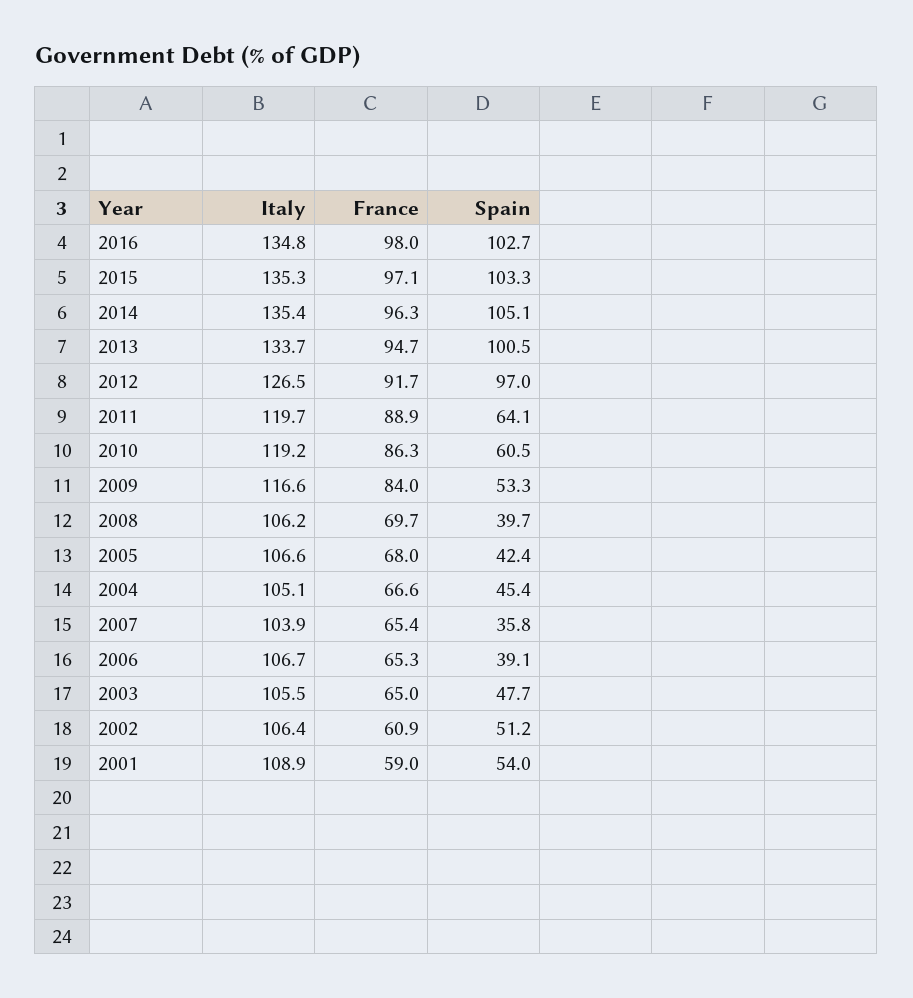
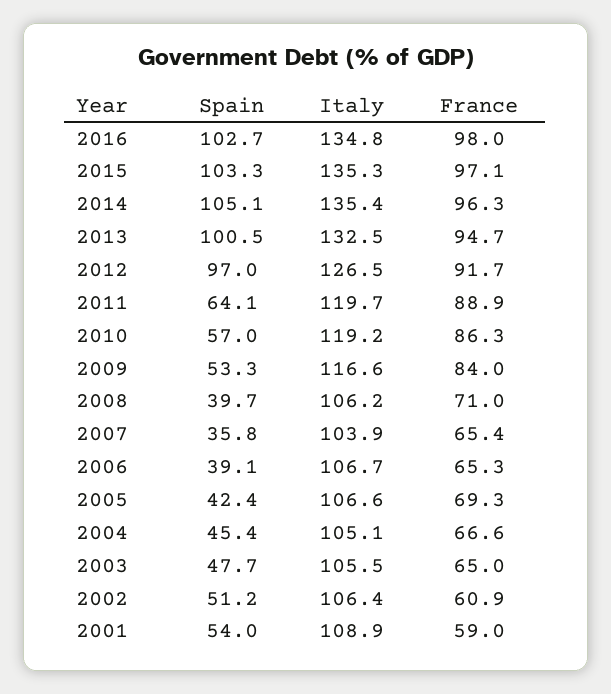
Italy, 2013: 133.7 -> 132.5
Spain, 2010: 60.5 -> 57
France, 2008: 69.7 -> 71
France, 2005: 68 -> 69.3

